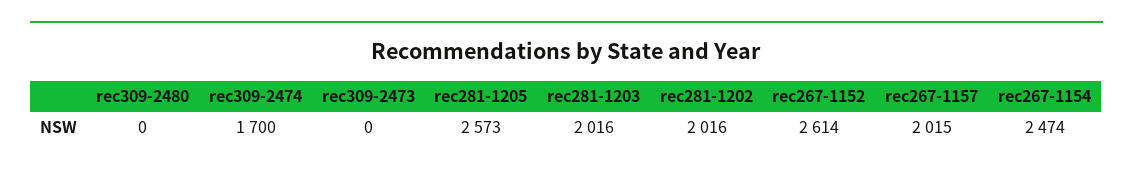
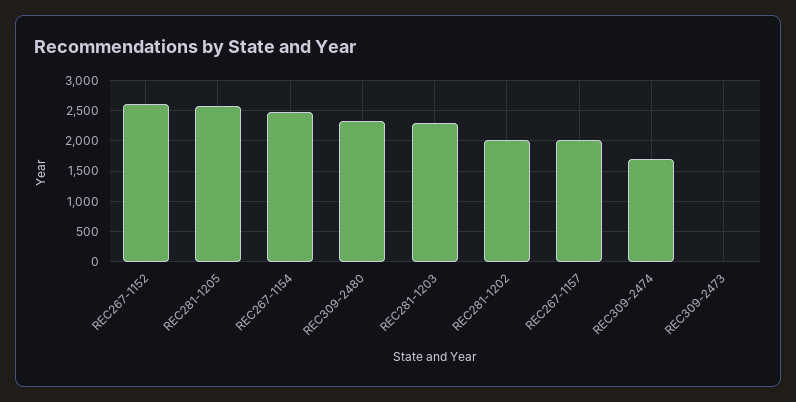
rec309-2480: 0 -> 2300
rec281-1203: 2016 -> 2300

